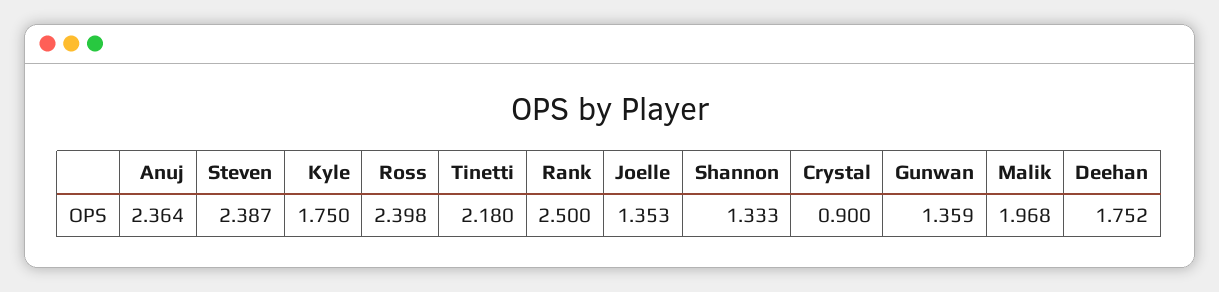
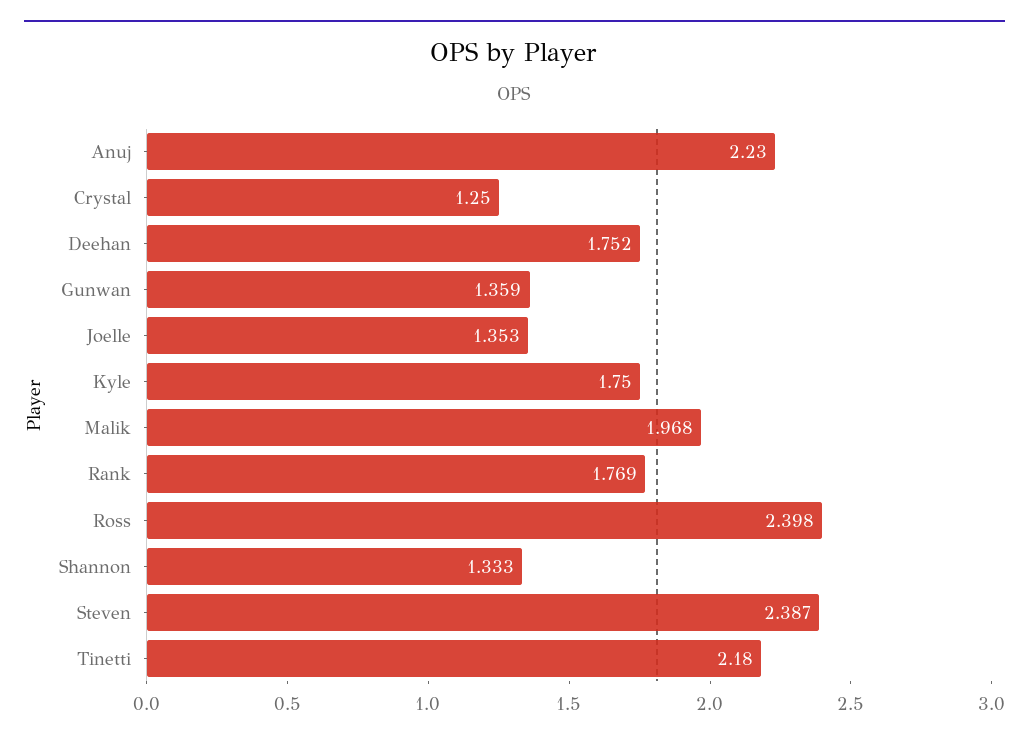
Anuj: 2.364 -> 2.23
Rank: 2.5 -> 1.769
Crystal: 0.9 -> 1.25

